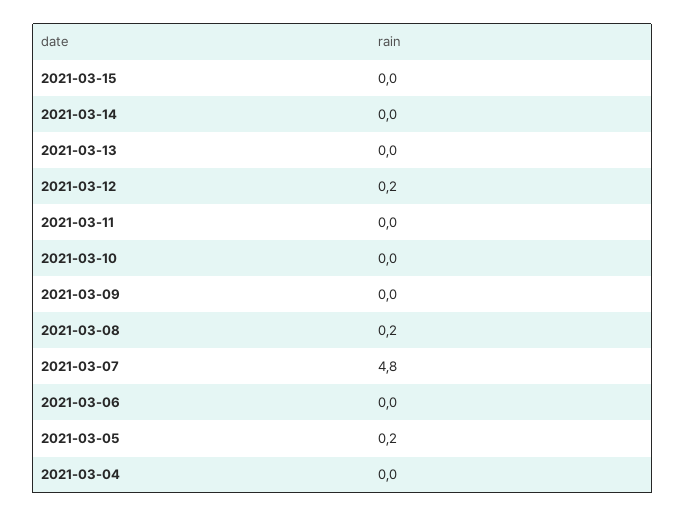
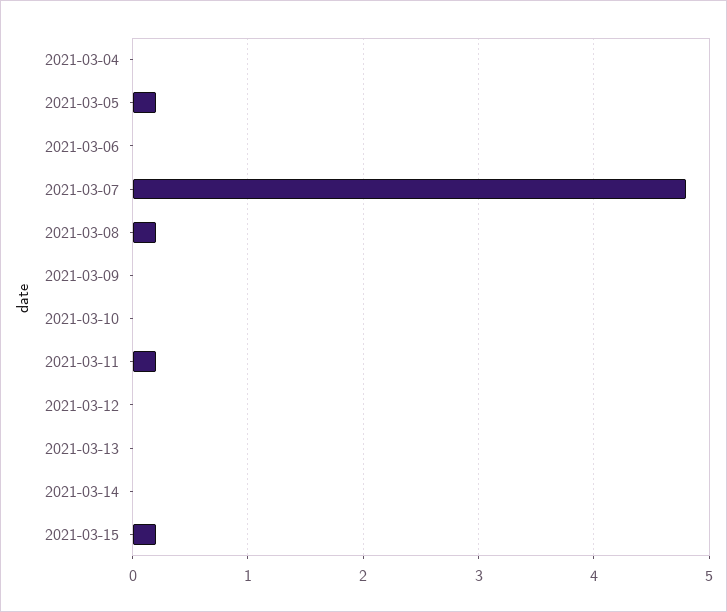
2021-03-15: 0 -> 0.2
2021-03-12: 0.2 -> 0
2021-03-11: 0 -> 0.2

